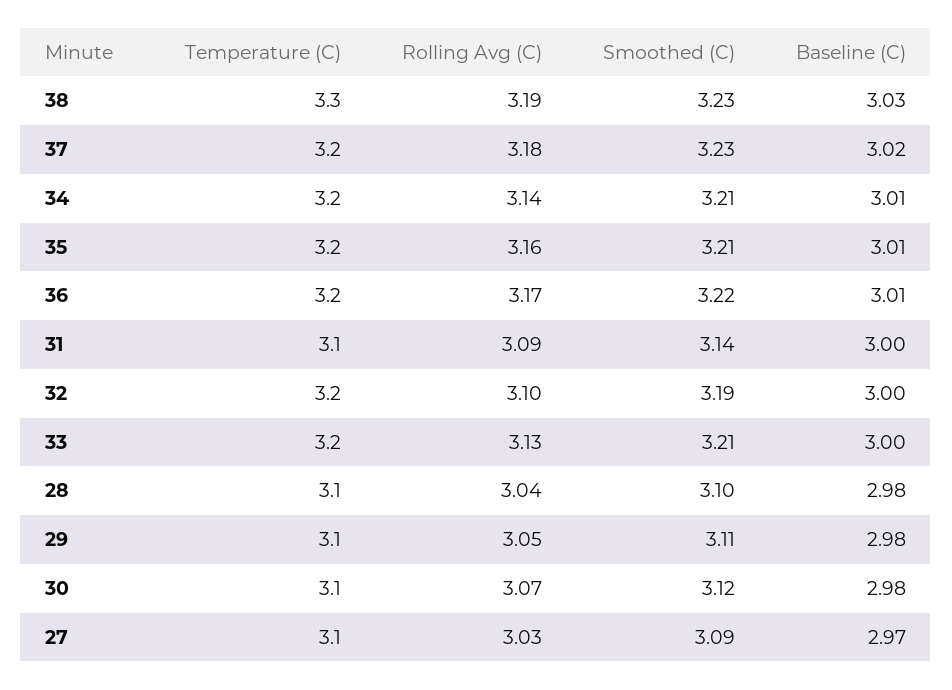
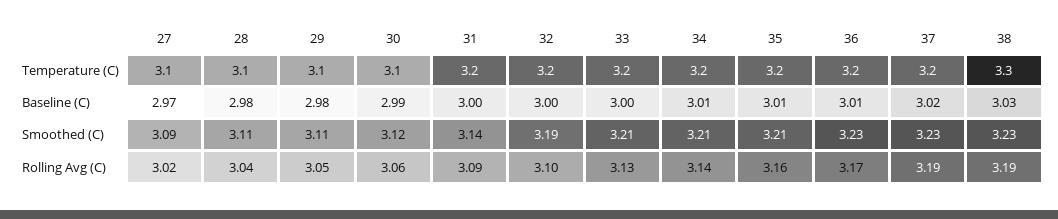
Rolling Avg (C), 37: 3.18 -> 3.19
Smoothed (C), 36: 3.22 -> 3.23
Temperature (C), 31: 3.1 -> 3.2
Smoothed (C), 28: 3.1 -> 3.11
Rolling Avg (C), 30: 3.07 -> 3.06
Baseline (C), 30: 2.98 -> 2.99
Rolling Avg (C), 27: 3.03 -> 3.02

